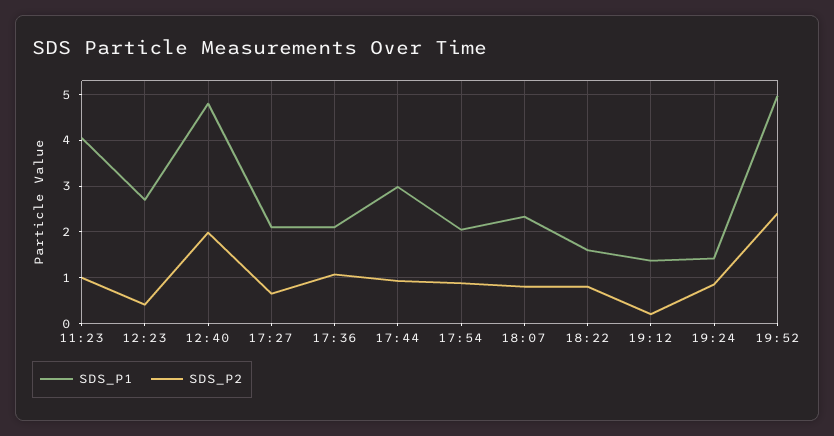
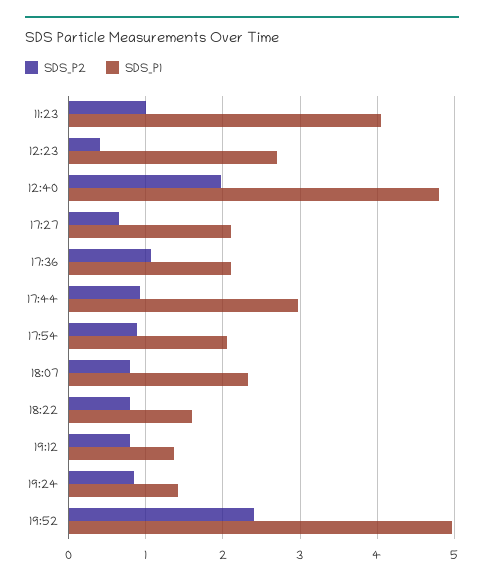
SDS_P2, 19:12: 0.2 -> 0.8

